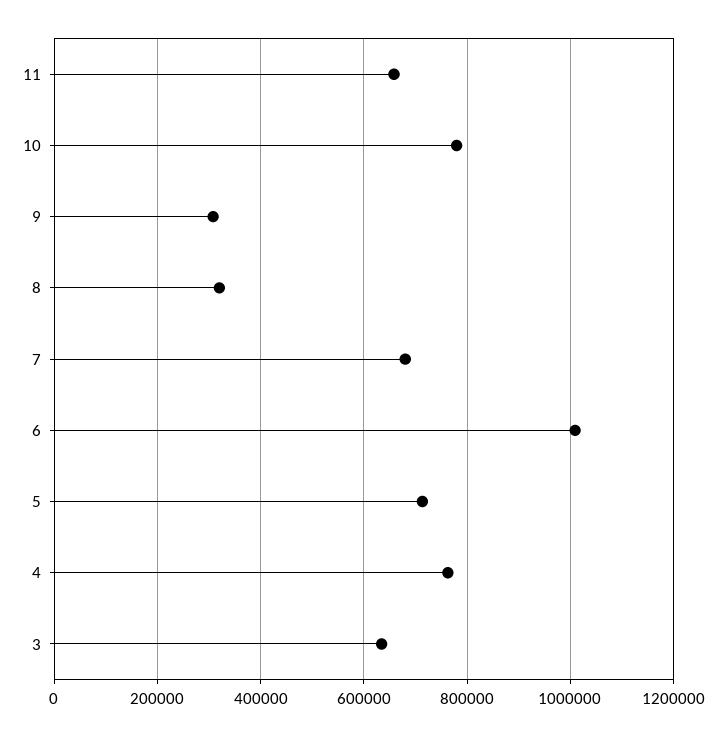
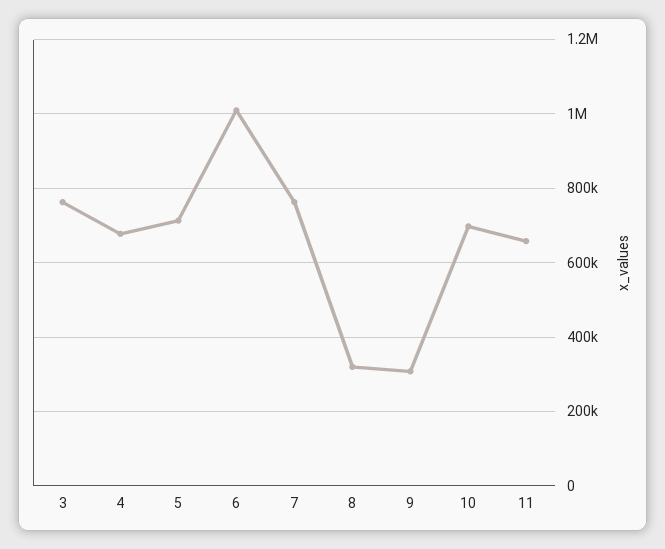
10: 780000 -> 700000
7: 680000 -> 760000
4: 760000 -> 680000
3: 640000 -> 760000

